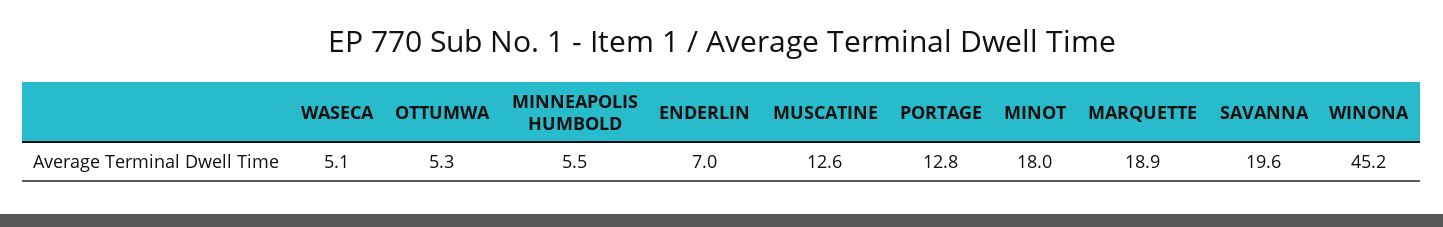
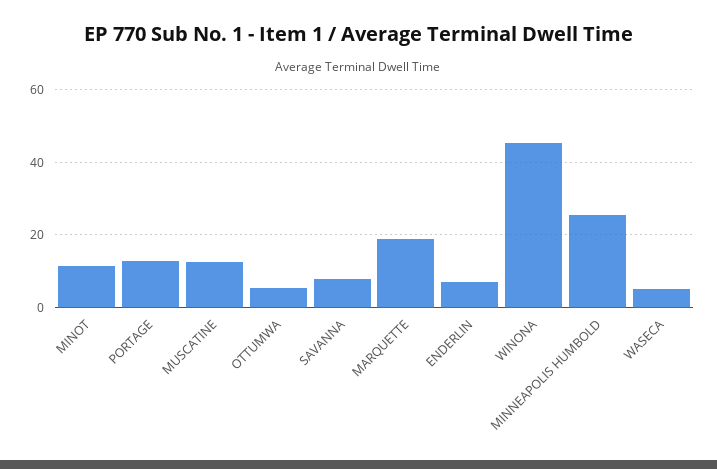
MINNEAPOLIS HUMBOLD: 5.5 -> 26
MINOT: 18 -> 12
SAVANNA: 19.6 -> 8

